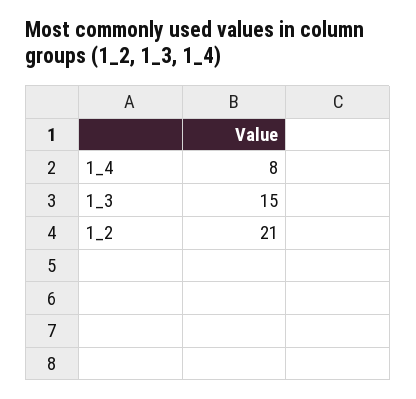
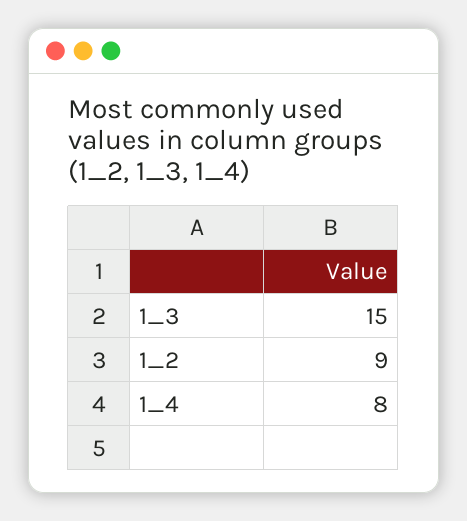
1_2: 21 -> 9

